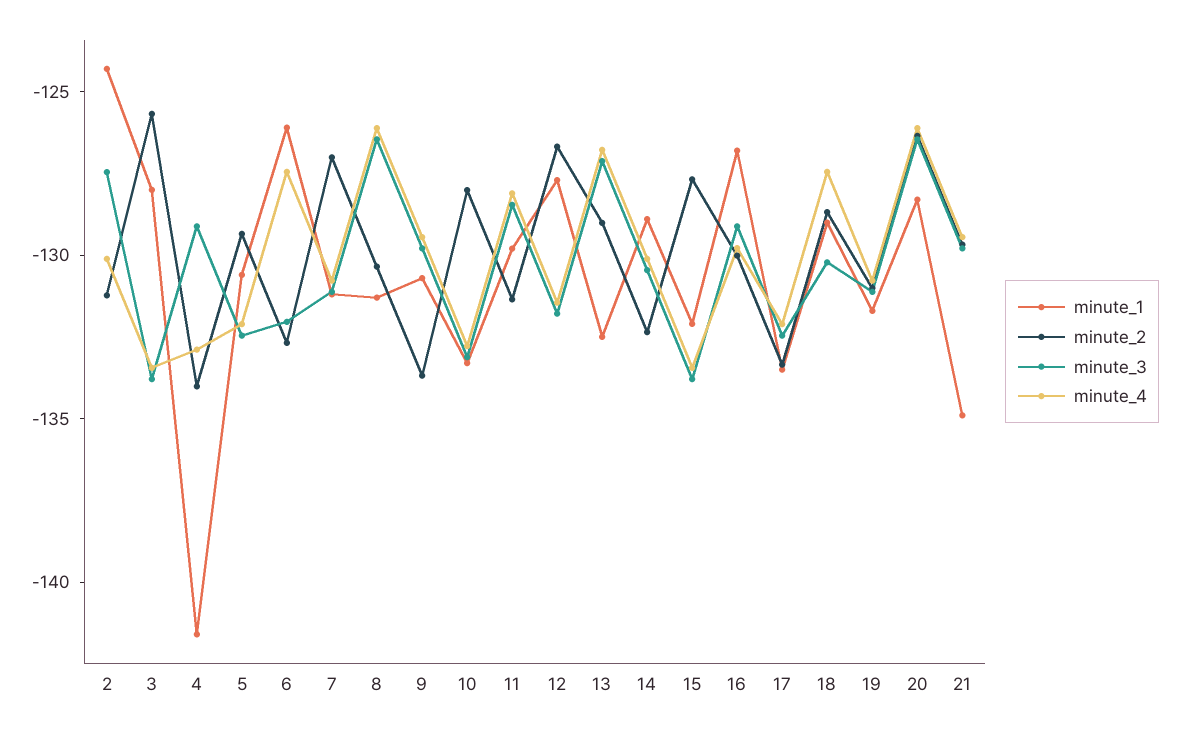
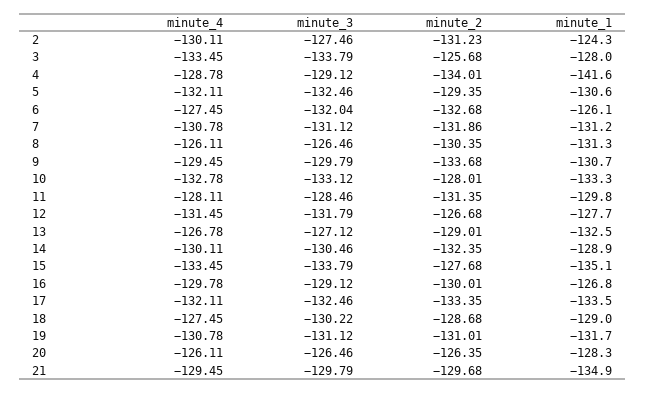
minute_4, 4: -133 -> -128.78
minute_2, 7: -127 -> -131.86
minute_1, 15: -132 -> -135.1

